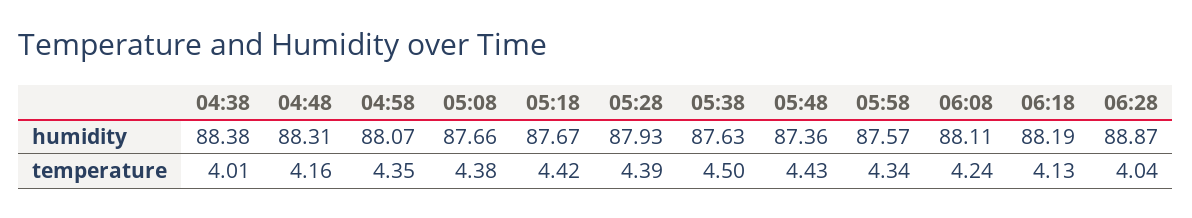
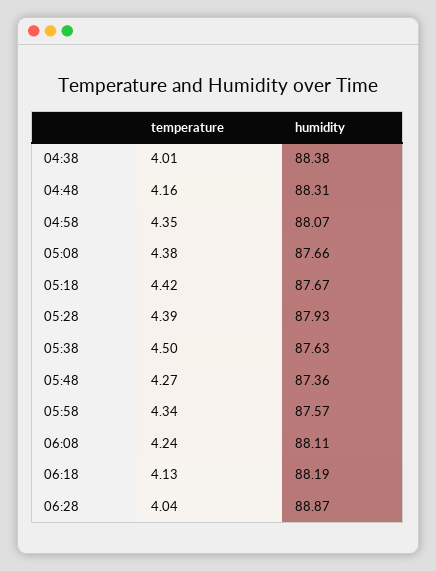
05:48, temperature: 4.43 -> 4.27

